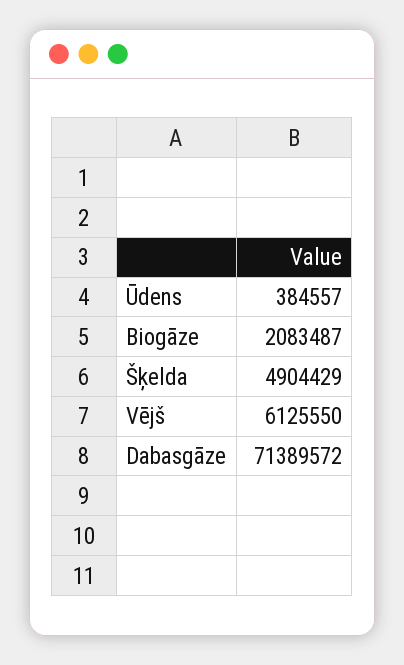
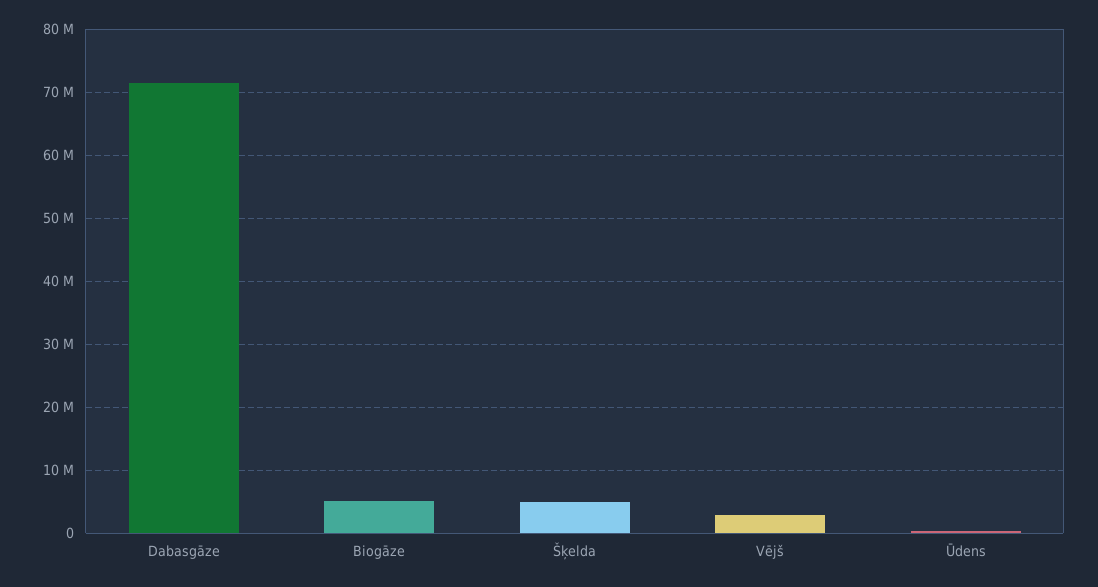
Biogāze: 2083487 -> 5000000
Vējš: 6125550 -> 3000000

